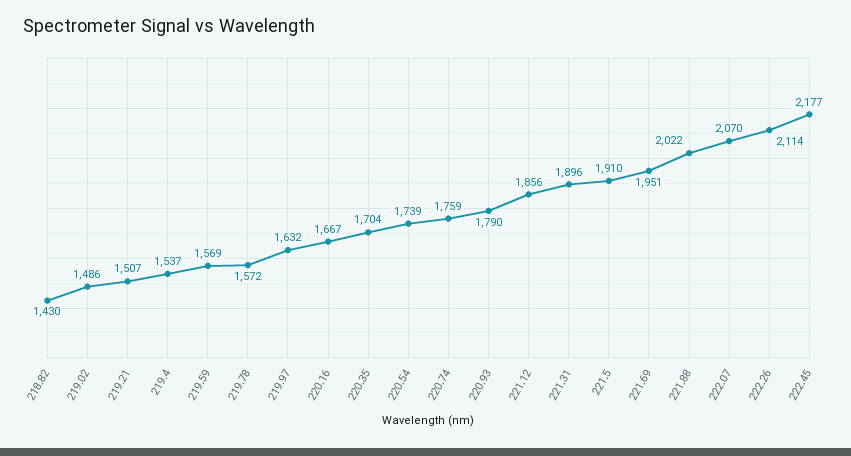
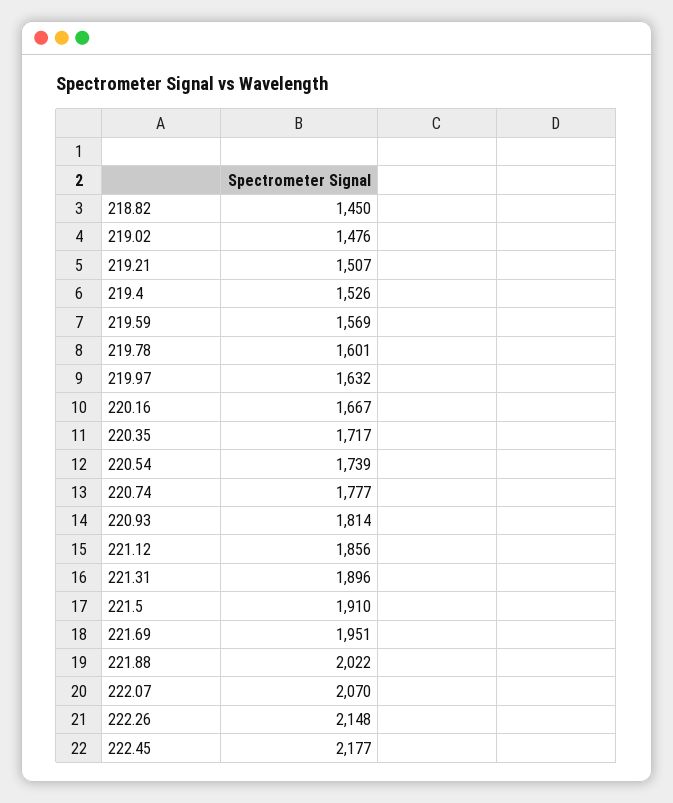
218.82: 1430 -> 1450
219.02: 1486 -> 1476
219.4: 1537 -> 1526
219.78: 1572 -> 1601
220.35: 1704 -> 1717
220.74: 1759 -> 1777
220.93: 1790 -> 1814
222.26: 2114 -> 2148

